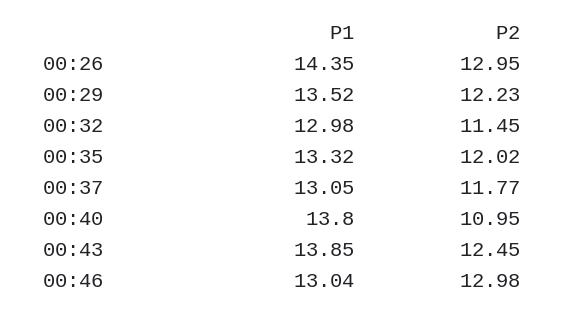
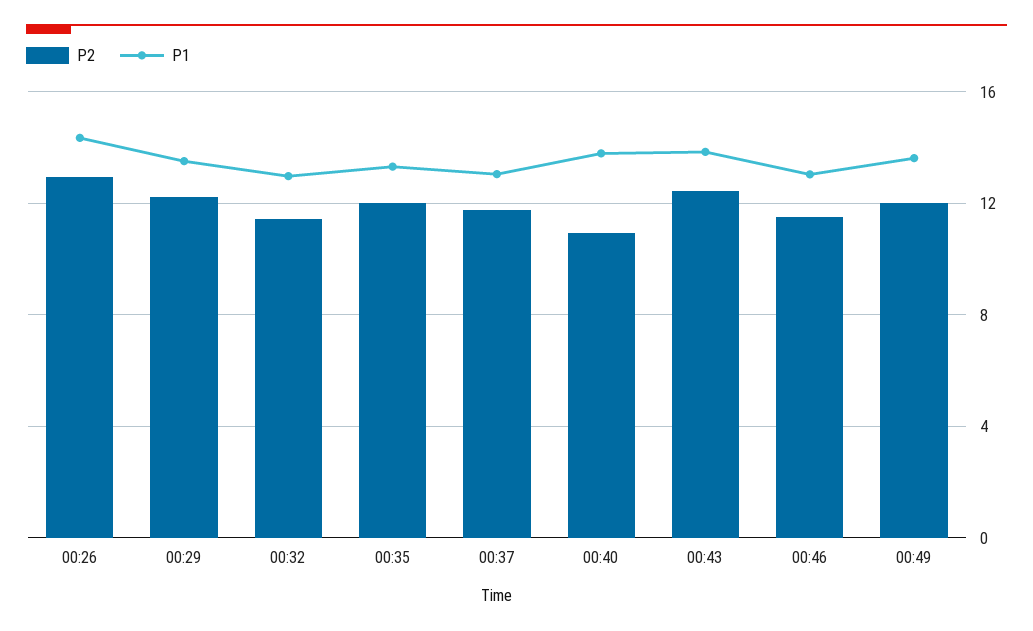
P2, 00:46: 12.98 -> 11.5
P2, 00:49: none -> 12
P1, 00:49: none -> 13.5

